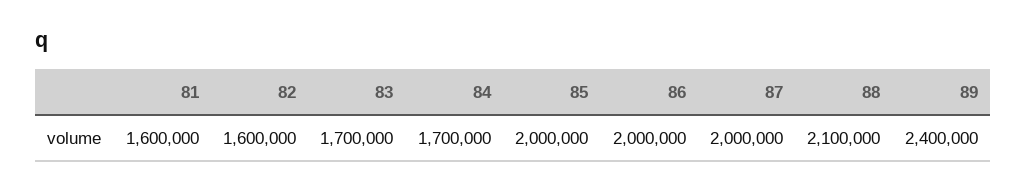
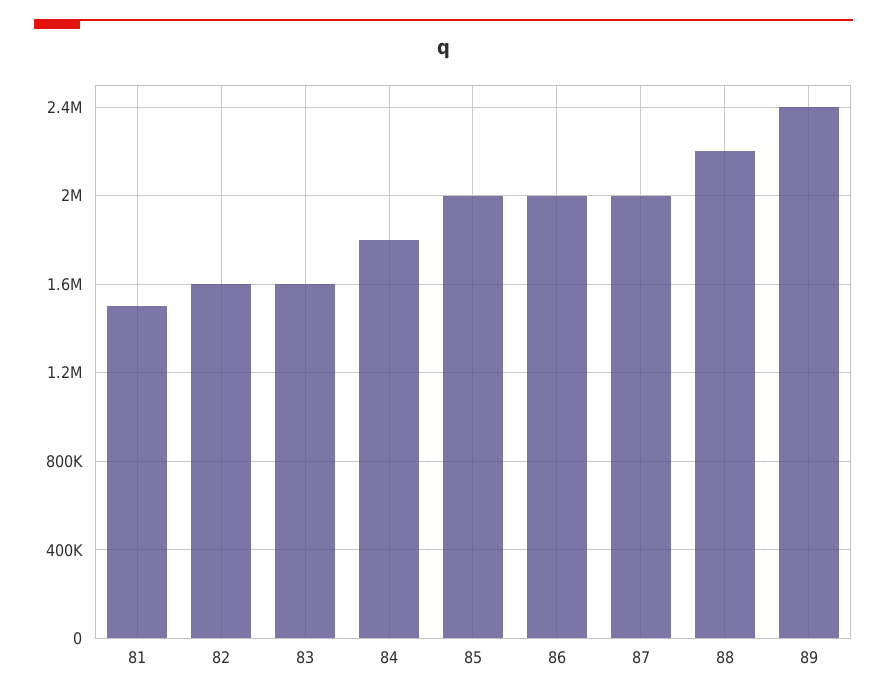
81: 1600000 -> 1500000
83: 1700000 -> 1600000
84: 1700000 -> 1800000
88: 2100000 -> 2200000

